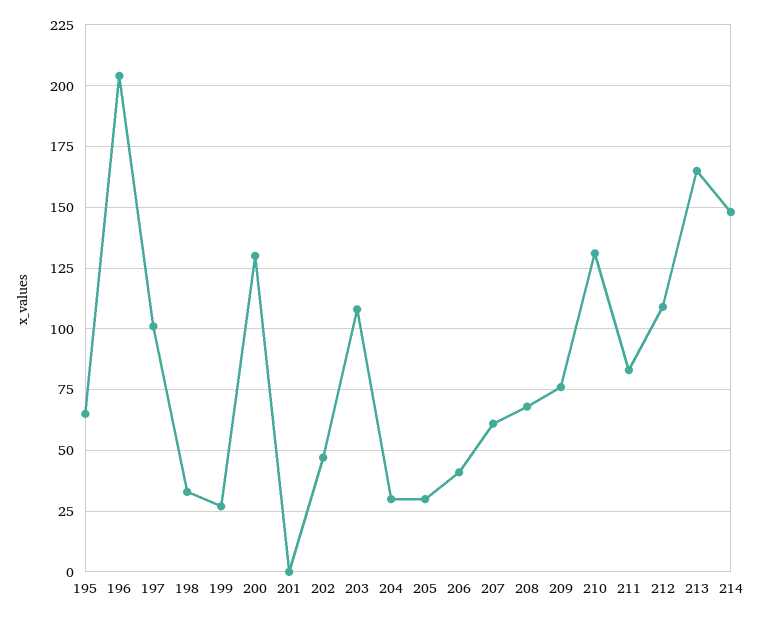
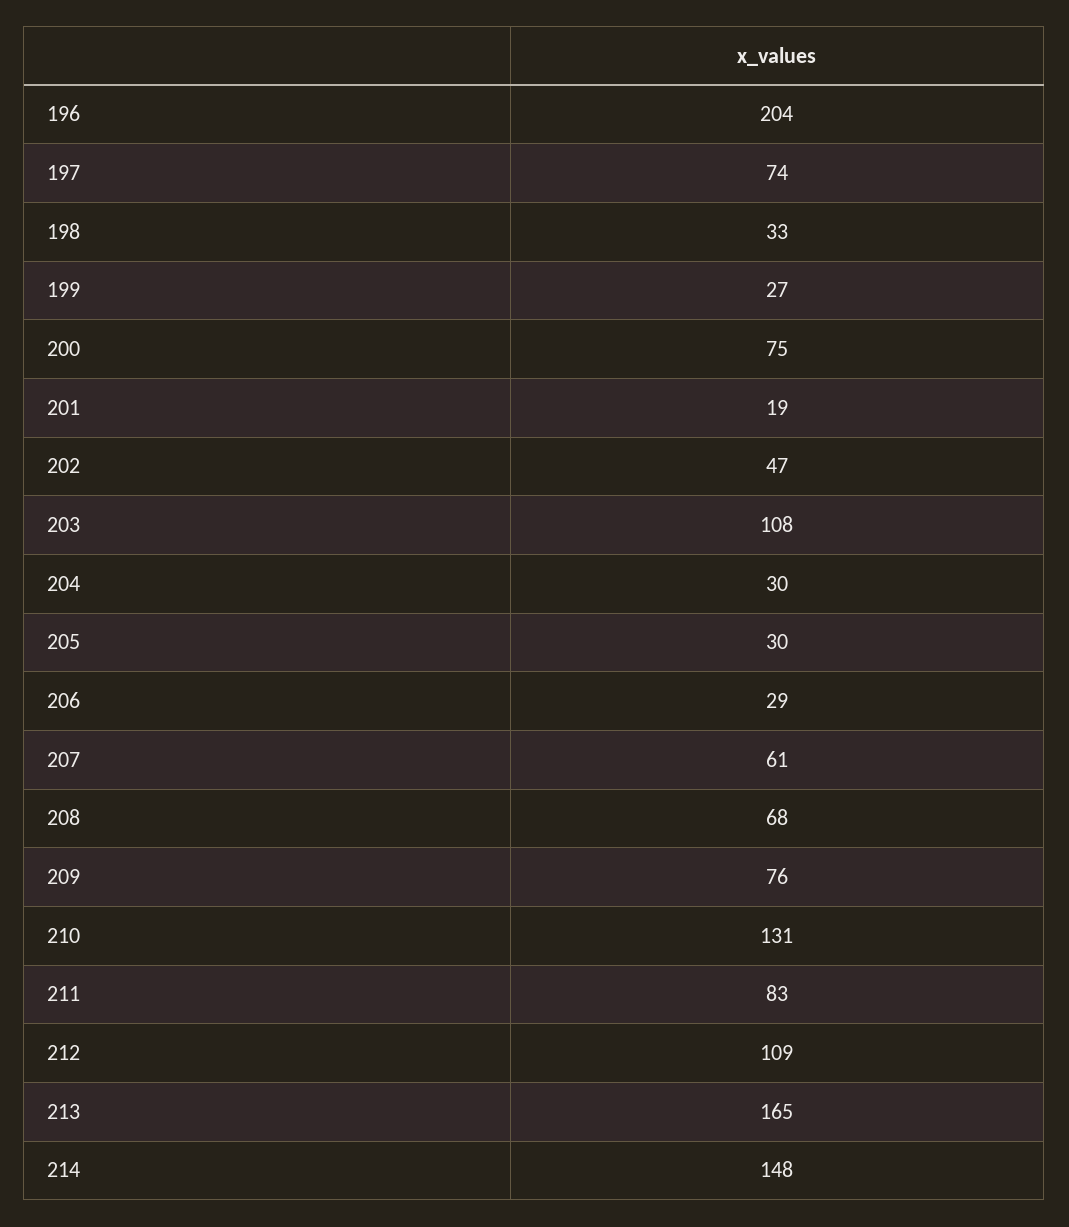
195: 65 -> none
197: 100 -> 74
200: 130 -> 75
201: 0 -> 19
206: 40 -> 29

